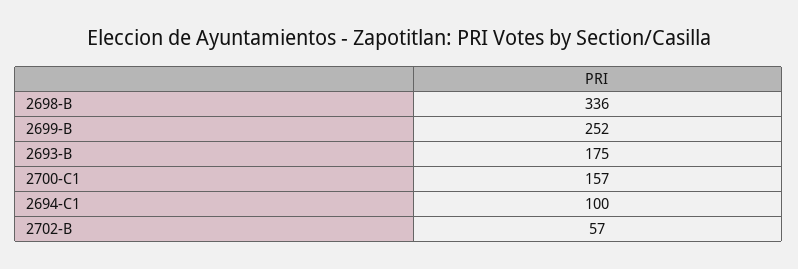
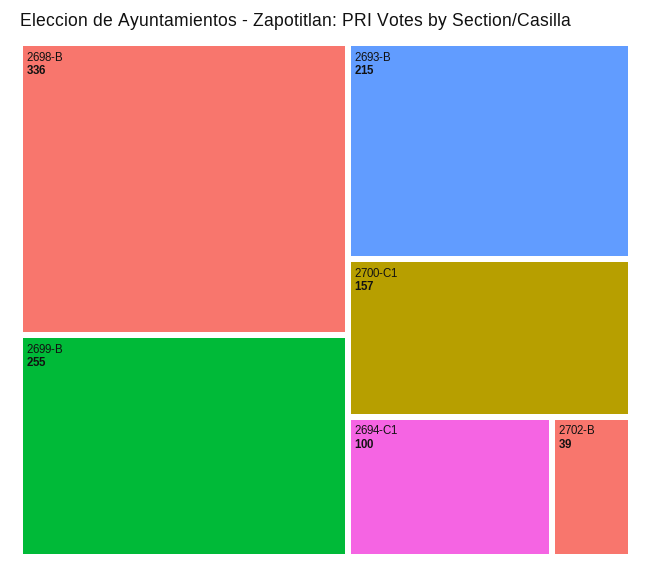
2699-B: 252 -> 255
2693-B: 175 -> 215
2702-B: 57 -> 39

